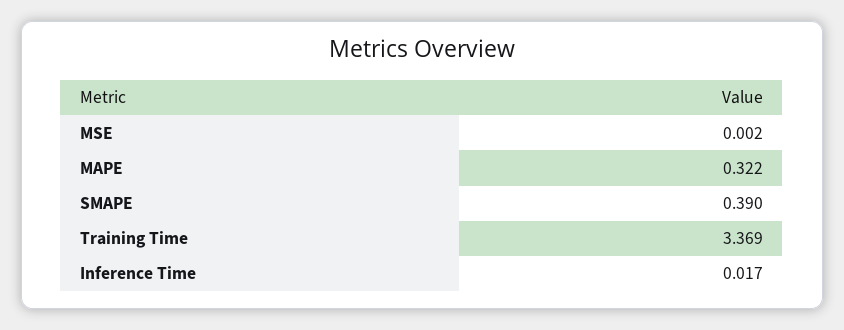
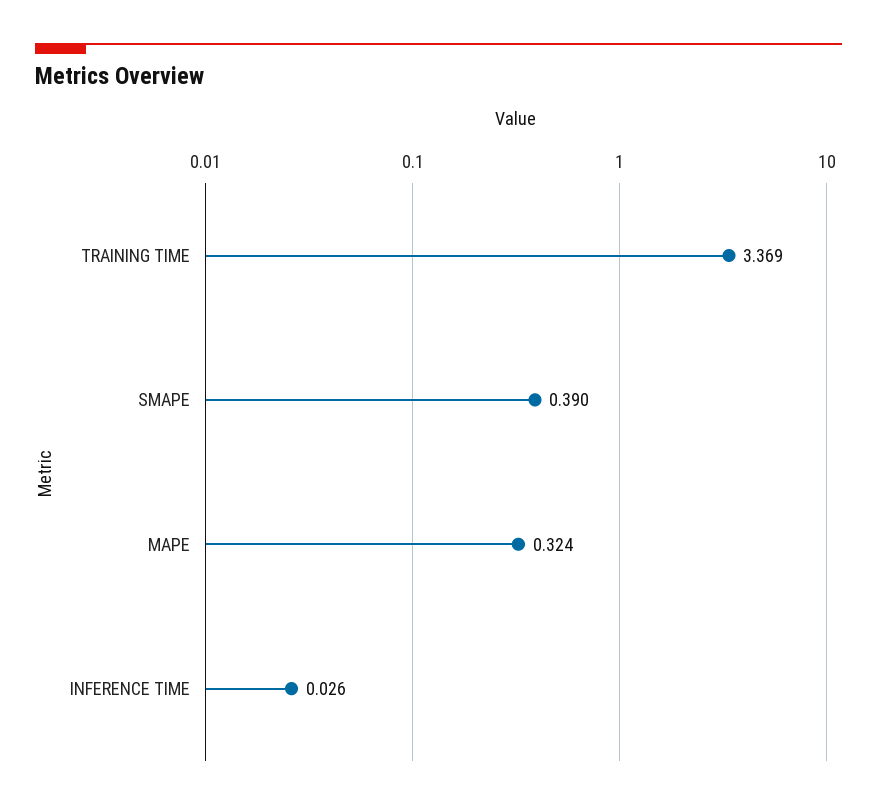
MSE: 0.002 -> none
MAPE: 0.322 -> 0.324
Inference Time: 0.017 -> 0.026

